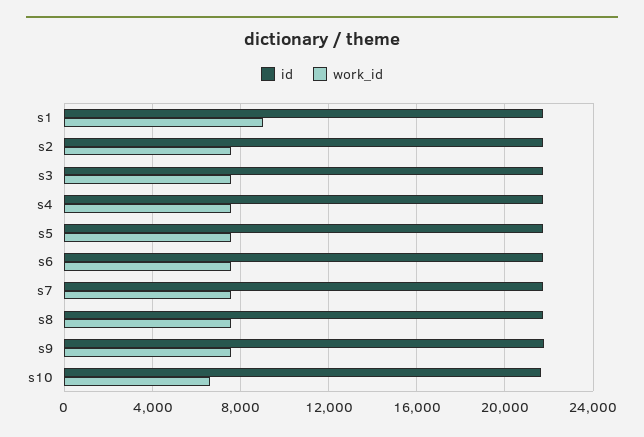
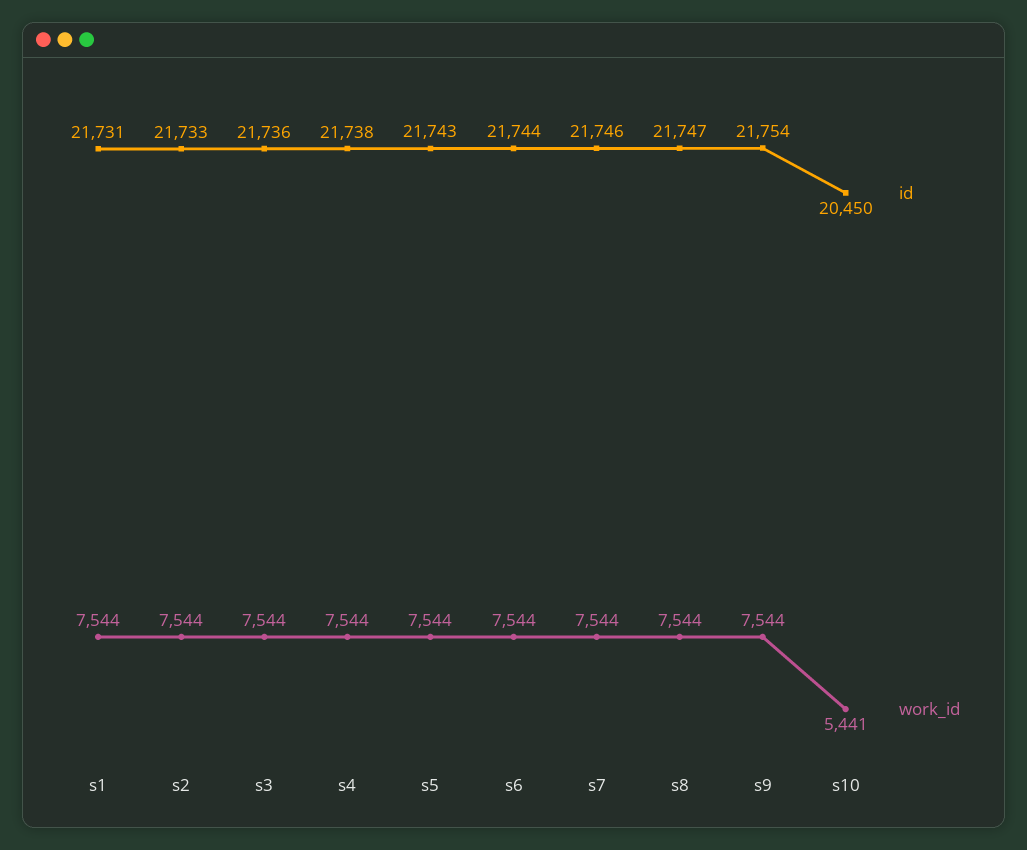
work_id, s1: 9000 -> 7544
id, s10: 21500 -> 20450
work_id, s10: 6500 -> 5441

